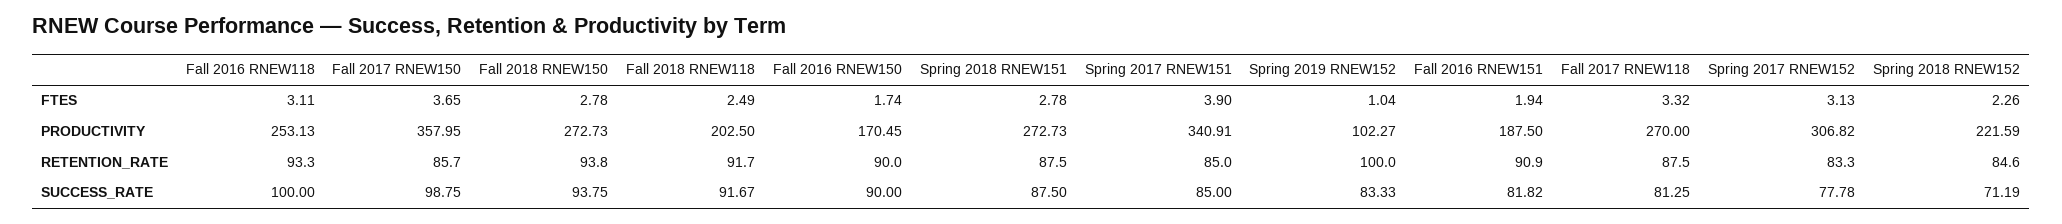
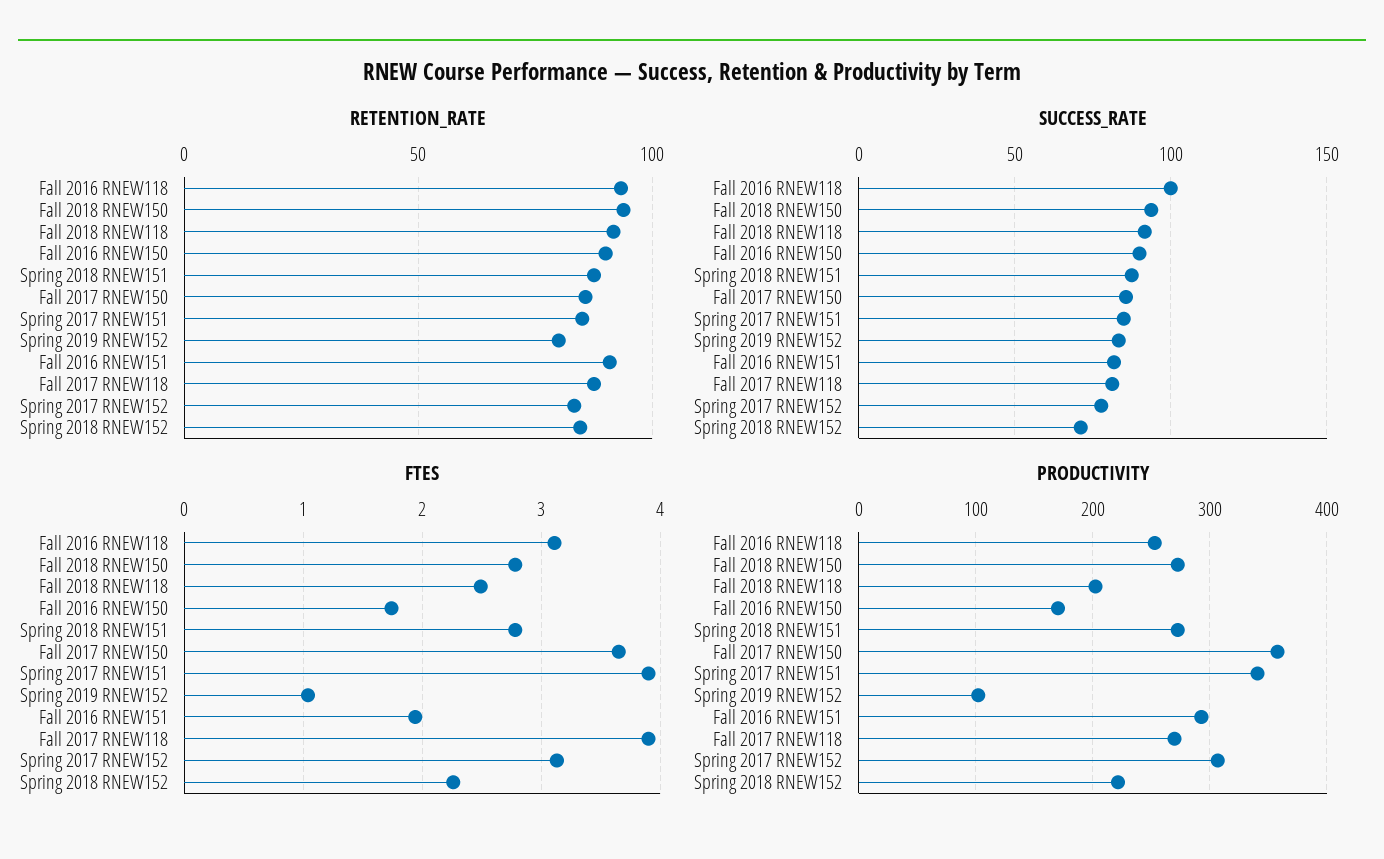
FTES, Fall 2017 RNEW118: 3.32 -> 3.9
PRODUCTIVITY, Fall 2016 RNEW151: 187.5 -> 290
RETENTION_RATE, Spring 2019 RNEW152: 100 -> 80
SUCCESS_RATE, Fall 2017 RNEW150: 98.75 -> 85

